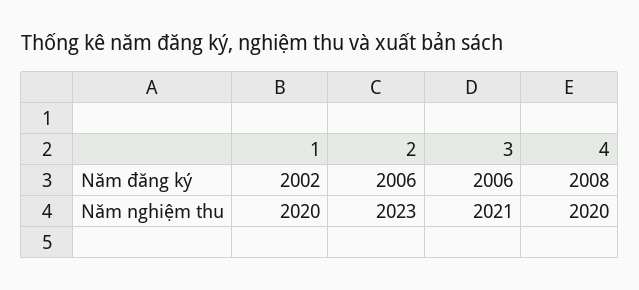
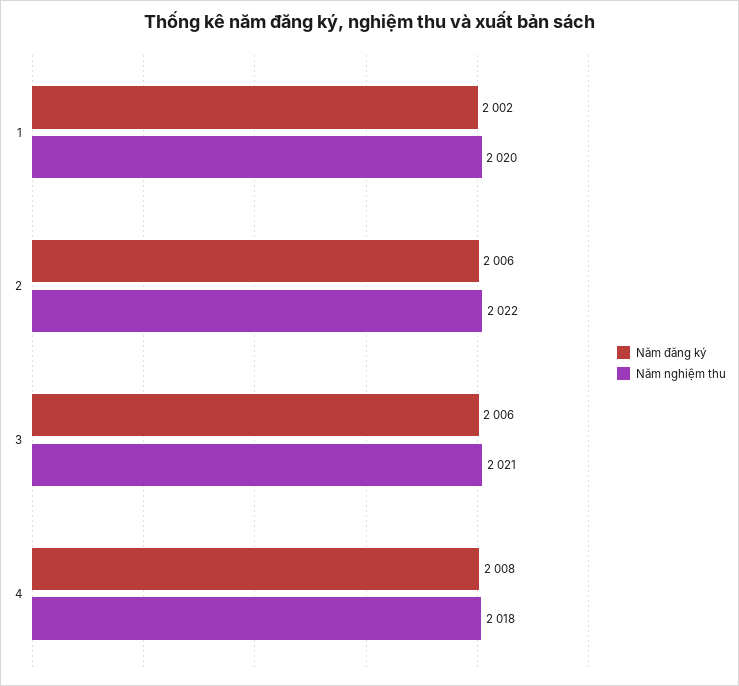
Năm nghiệm thu, 2: 2023 -> 2022
Năm nghiệm thu, 4: 2020 -> 2018

